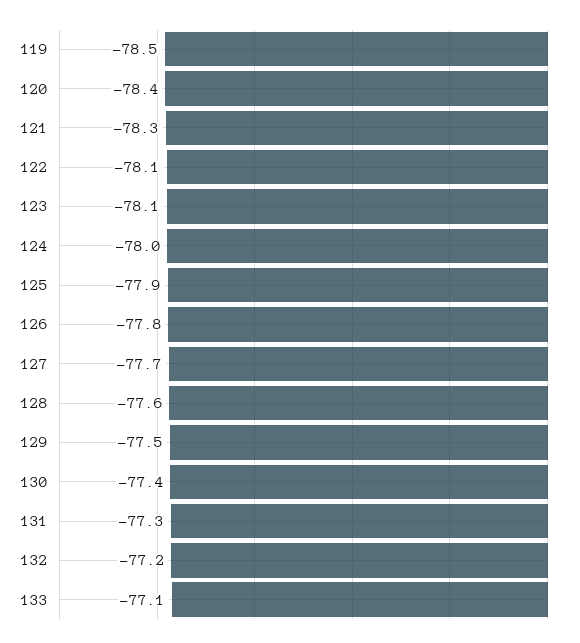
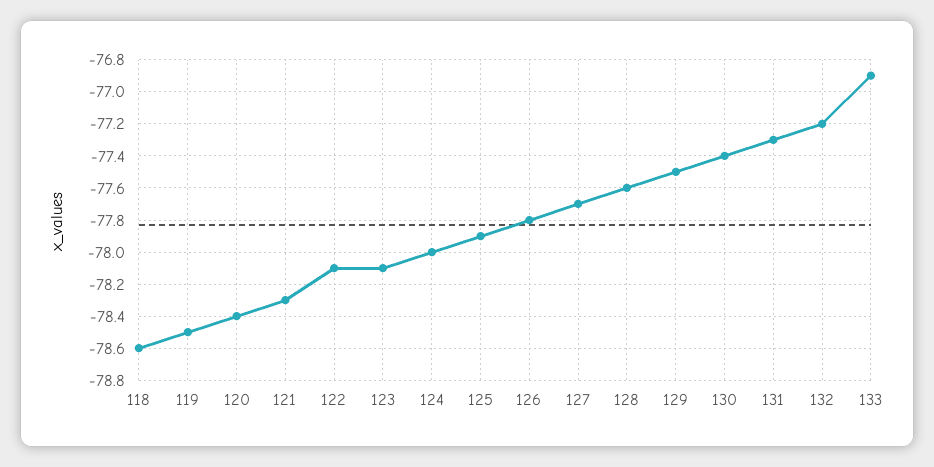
133: -77.1 -> -76.9
118: none -> -78.6

